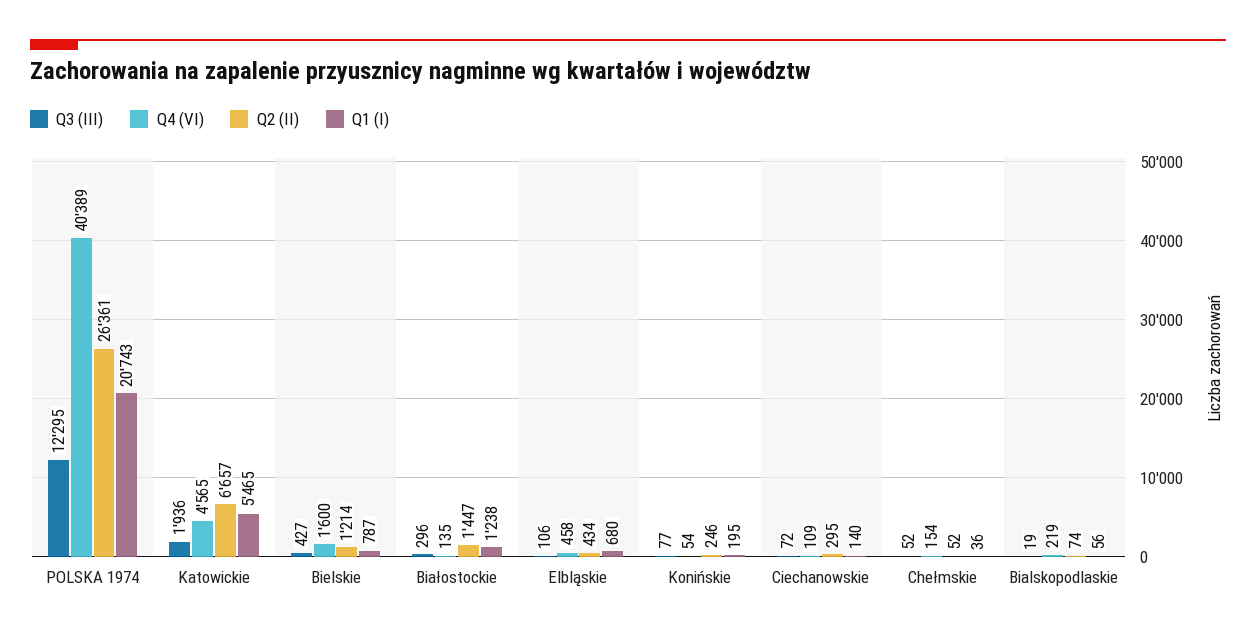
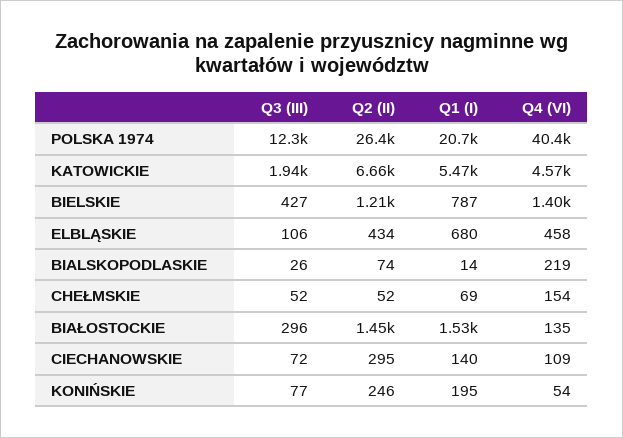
Q4 (VI), Bielskie: 1600 -> 1400
Q1 (I), Białostockie: 1238 -> 1530
Q1 (I), Chełmskie: 36 -> 69
Q3 (III), Bialskopodlaskie: 19 -> 26
Q1 (I), Bialskopodlaskie: 56 -> 14

